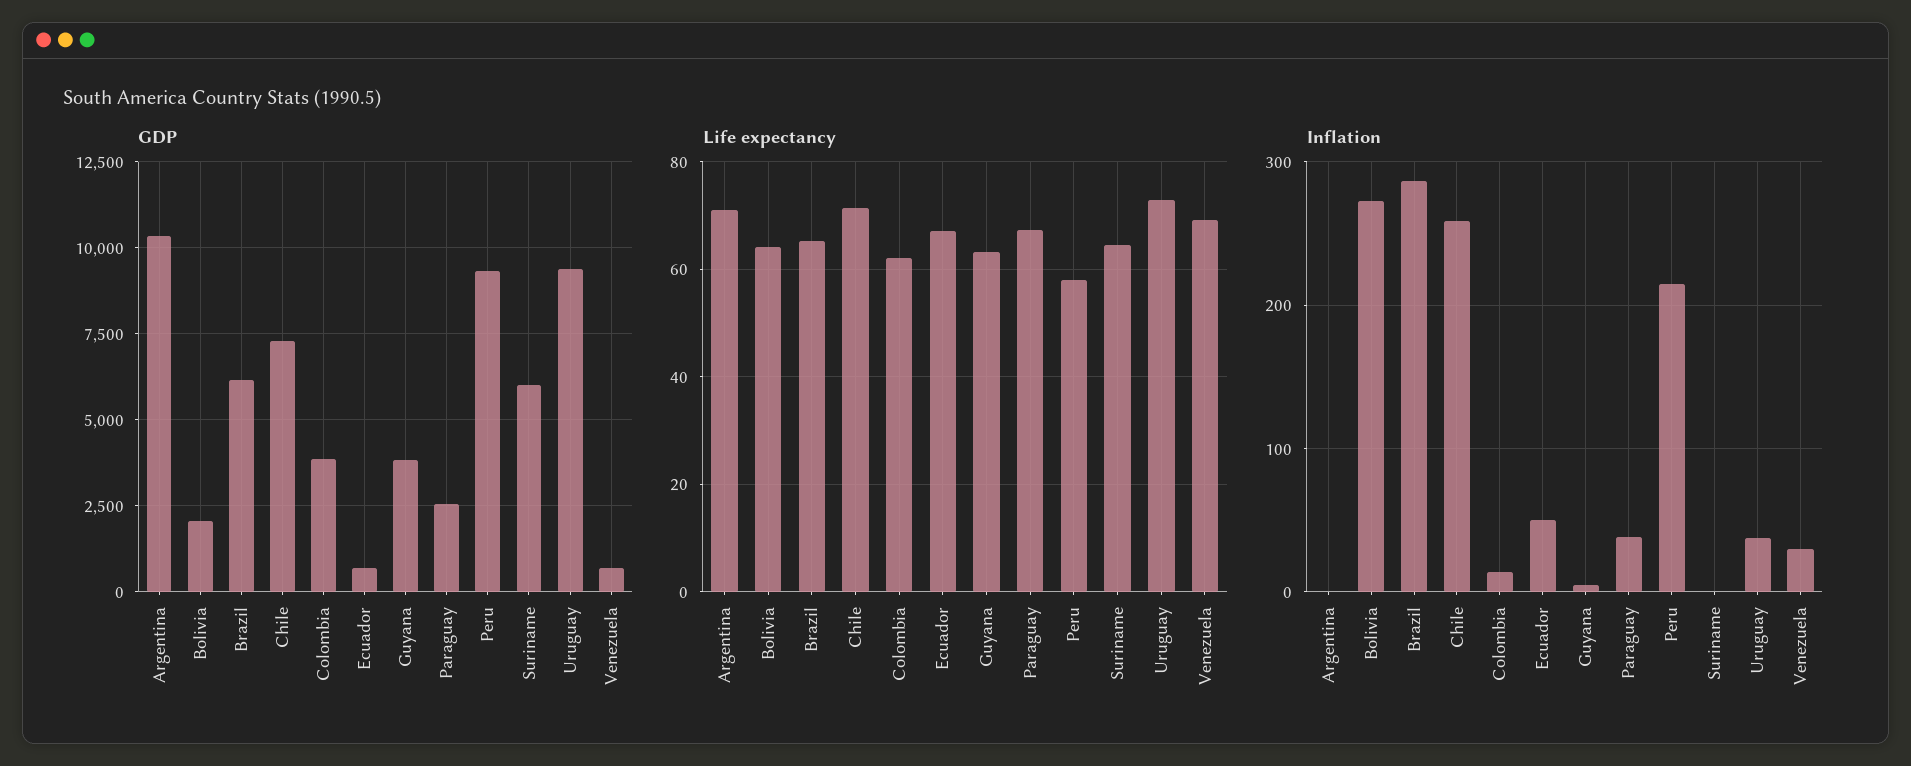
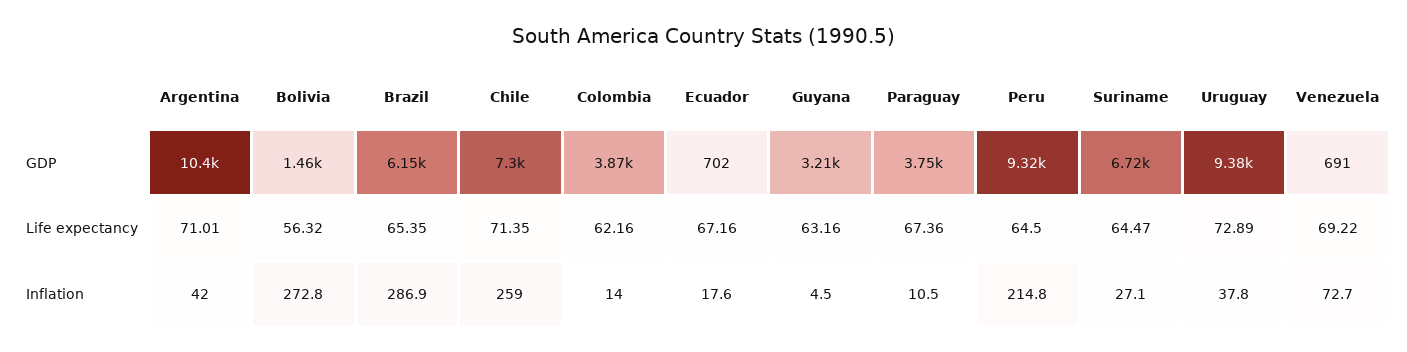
GDP, Bolivia: 2000 -> 1460
GDP, Guyana: 3750 -> 3210
GDP, Paraguay: 2500 -> 3750
GDP, Suriname: 6000 -> 6720
Life expectancy, Bolivia: 64 -> 56.32
Life expectancy, Peru: 58 -> 64.5
Inflation, Argentina: 0 -> 42
Inflation, Ecuador: 50 -> 17.6
Inflation, Paraguay: 40 -> 10.5
Inflation, Suriname: 0 -> 27.1
Inflation, Venezuela: 30 -> 72.7

